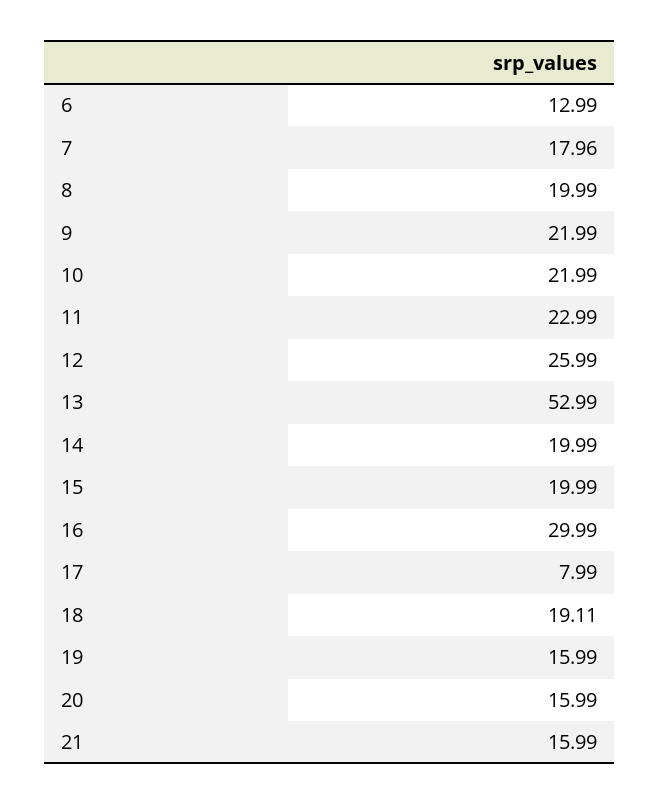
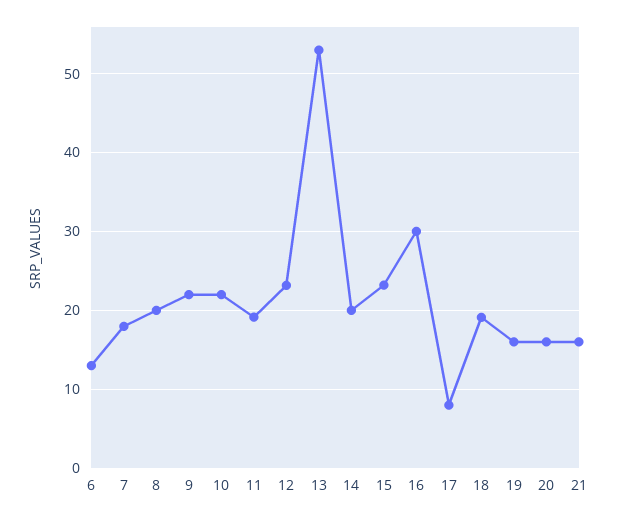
11: 22.99 -> 19
12: 25.99 -> 23
15: 19.99 -> 23

